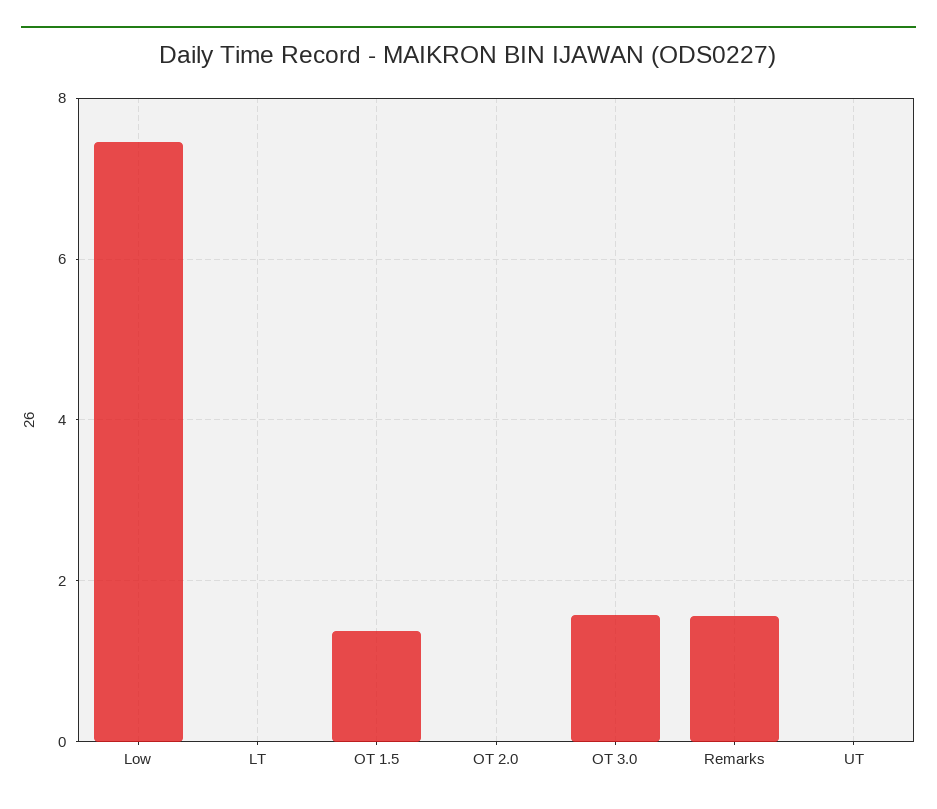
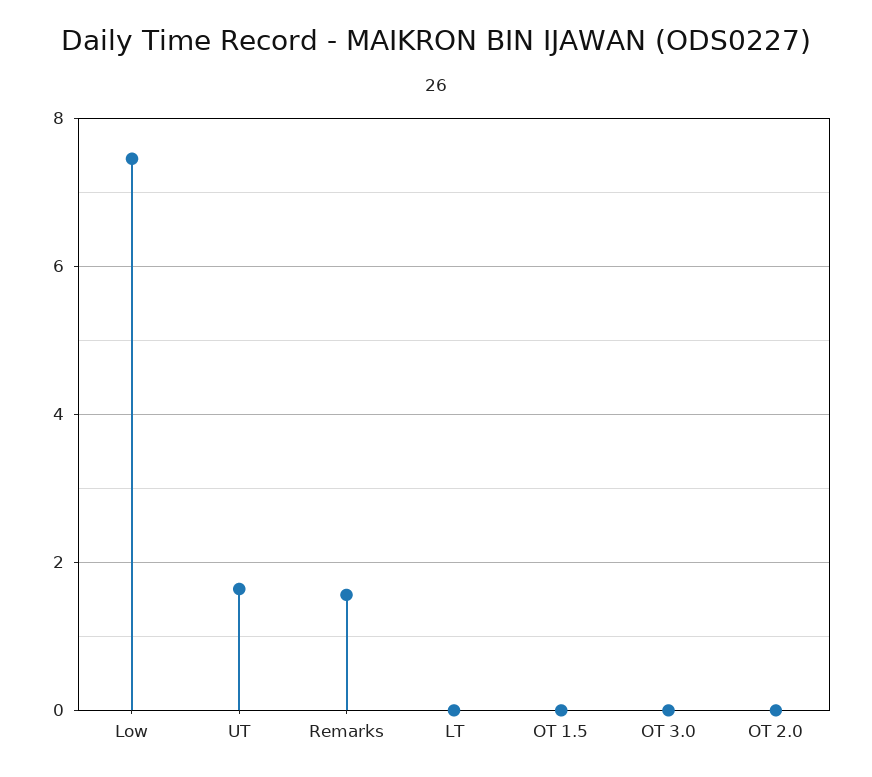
OT 1.5: 1.4 -> 0
OT 3.0: 1.6 -> 0
UT: 0 -> 1.6

